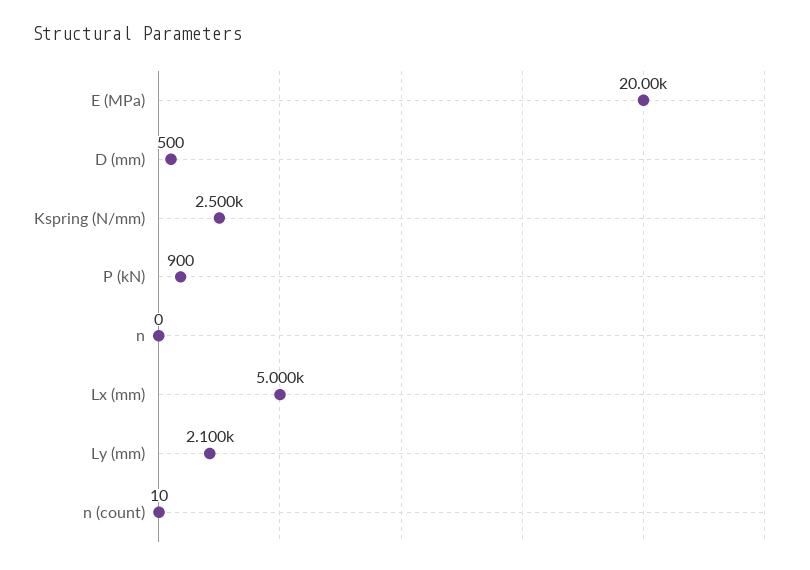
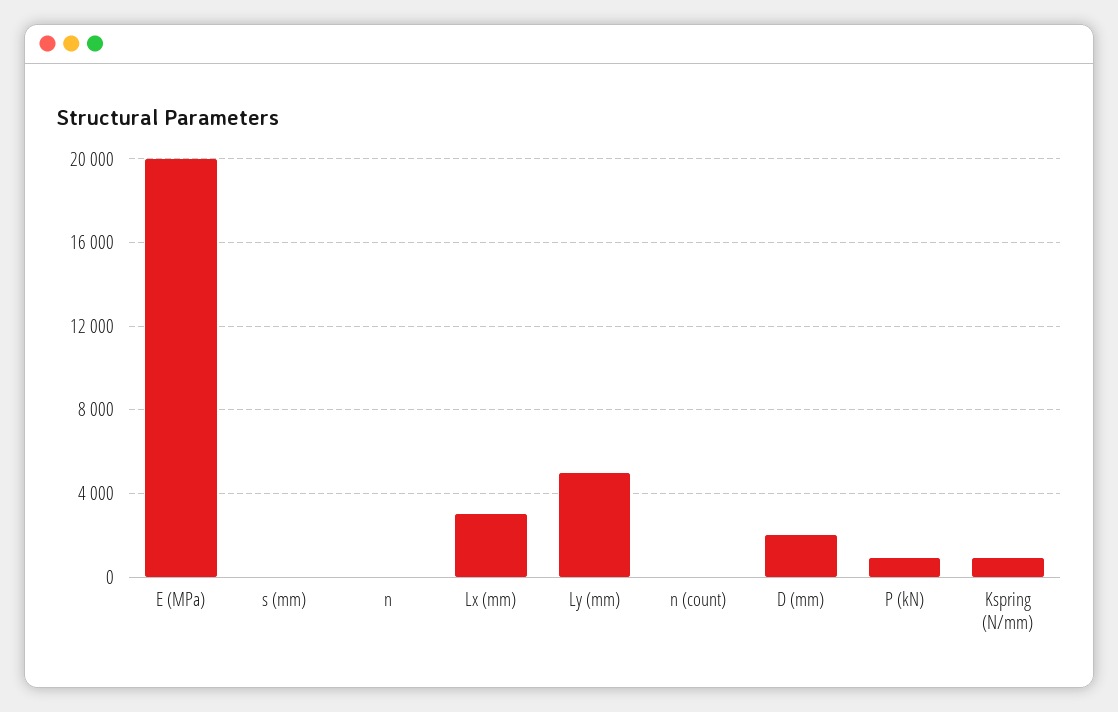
D (mm): 500 -> 2000
Kspring (N/mm): 2500 -> 1000
Lx (mm): 5000 -> 3000
Ly (mm): 2100 -> 5000
s (mm): none -> 0

